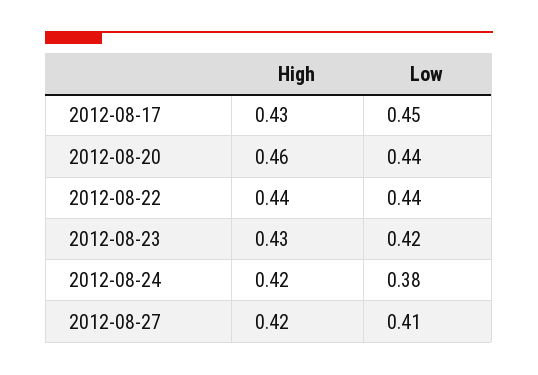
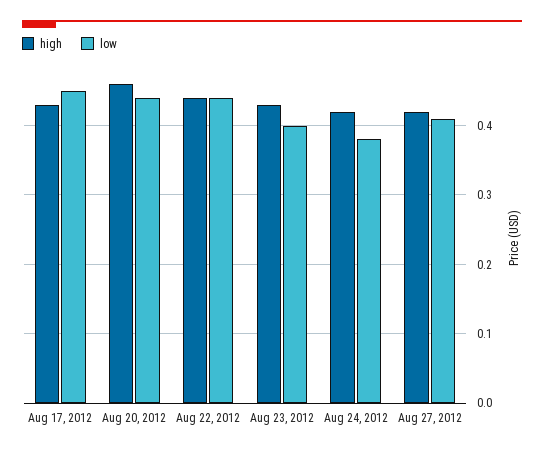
Low, 2012-08-23: 0.42 -> 0.4

